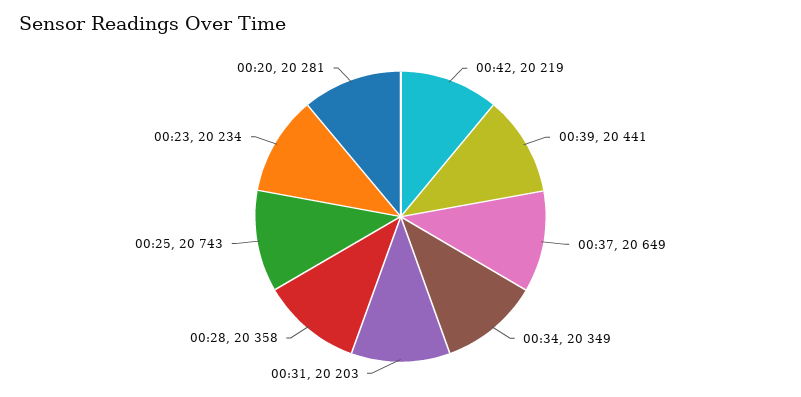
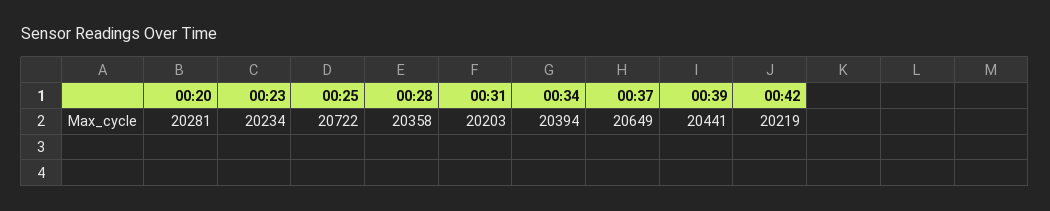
00:34: 20349 -> 20394
00:25: 20743 -> 20722

